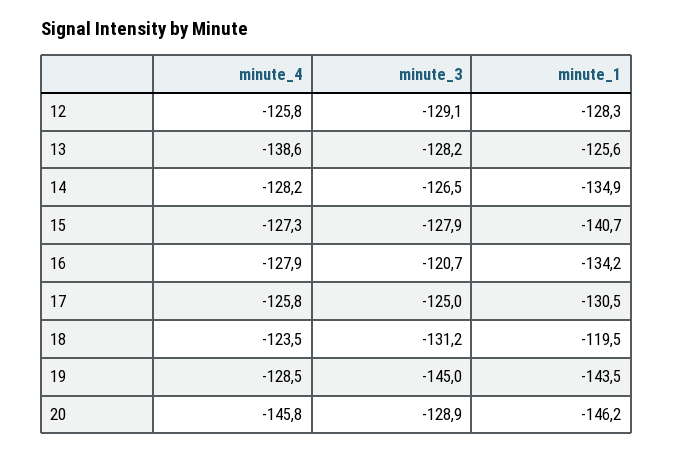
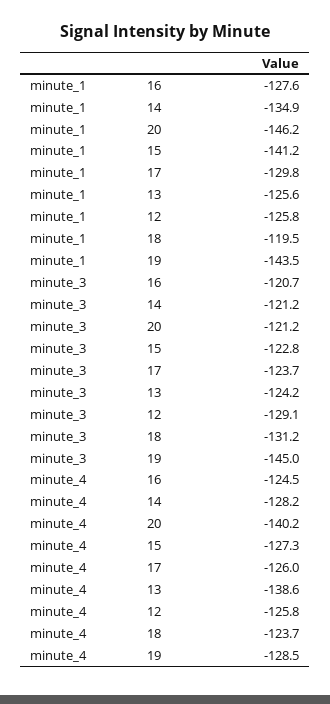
minute_1, 12: -128.3 -> -125.8
minute_3, 13: -128.2 -> -124.2
minute_3, 14: -126.5 -> -121.2
minute_3, 15: -127.9 -> -122.8
minute_1, 15: -140.7 -> -141.2
minute_4, 16: -127.9 -> -124.5
minute_1, 16: -134.2 -> -127.6
minute_4, 17: -125.8 -> -126
minute_3, 17: -125 -> -123.7
minute_1, 17: -130.5 -> -129.8
minute_4, 18: -123.5 -> -123.7
minute_4, 20: -145.8 -> -140.2
minute_3, 20: -128.9 -> -121.2

